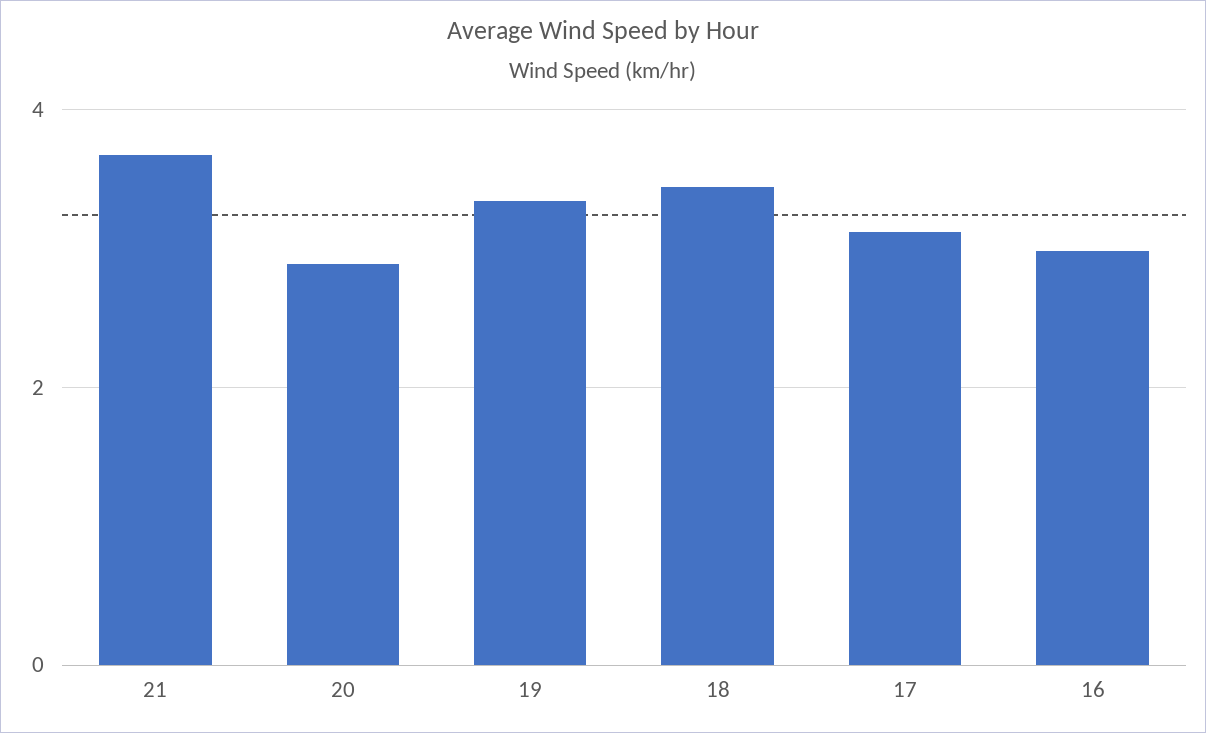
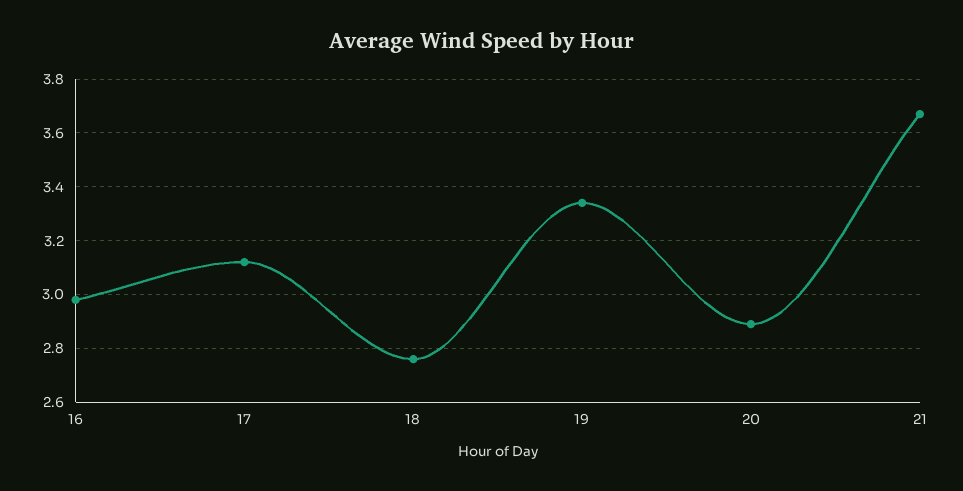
18: 3.4 -> 2.75

